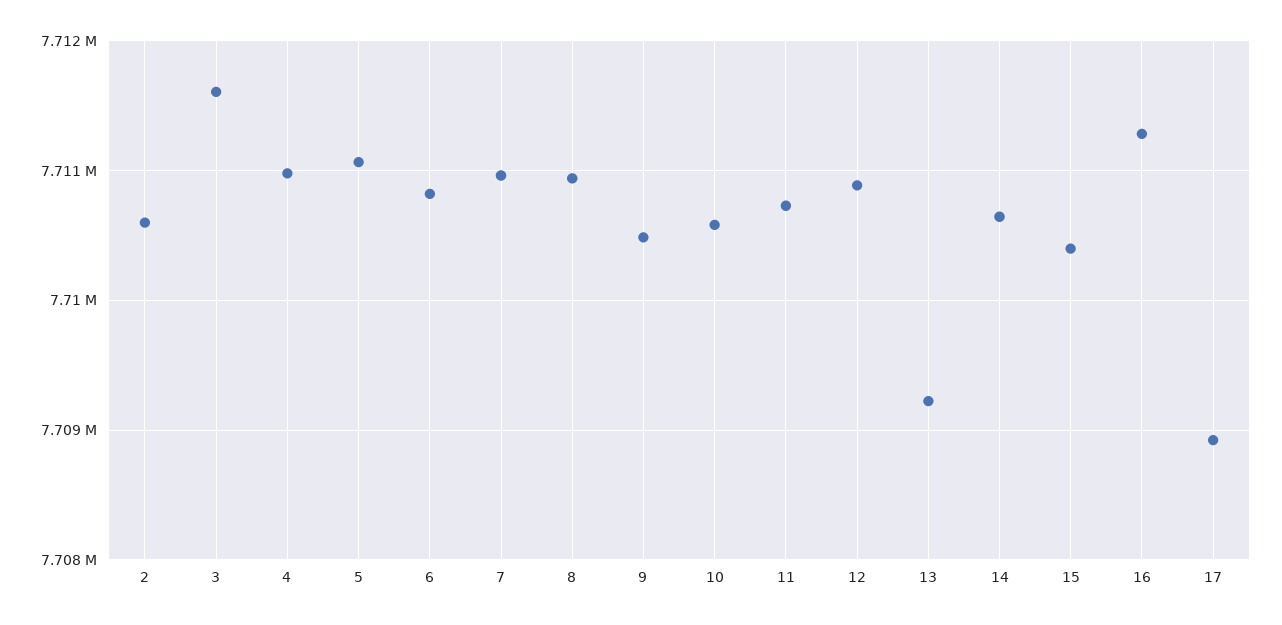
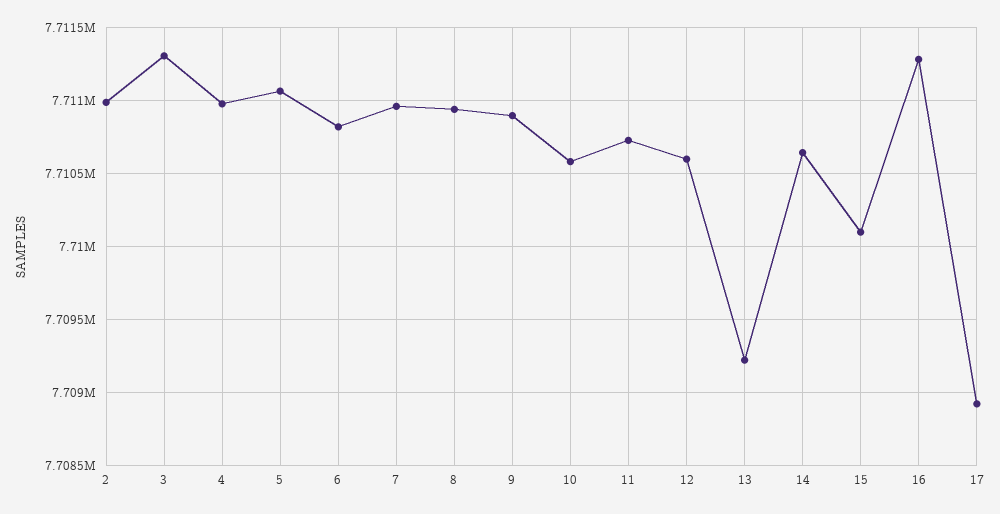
2: 7710600 -> 7711000
3: 7711600 -> 7711300
9: 7710500 -> 7710900
12: 7710900 -> 7710600
15: 7710400 -> 7710100

